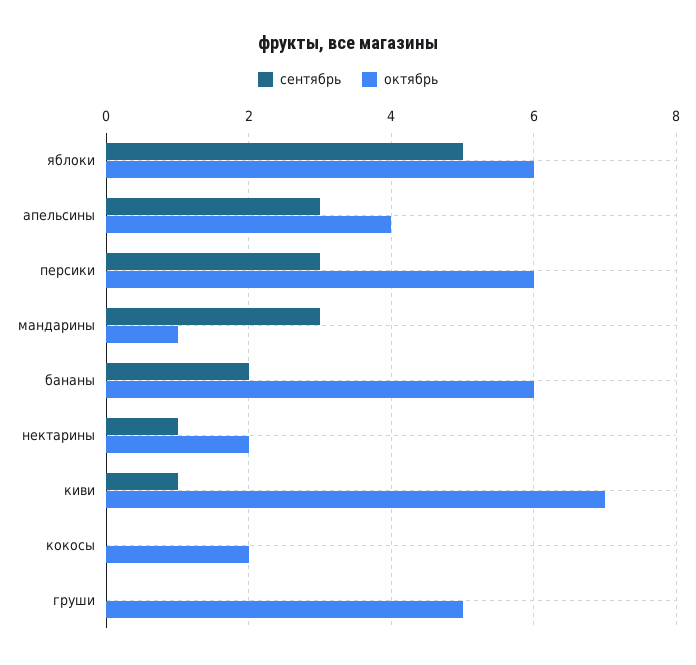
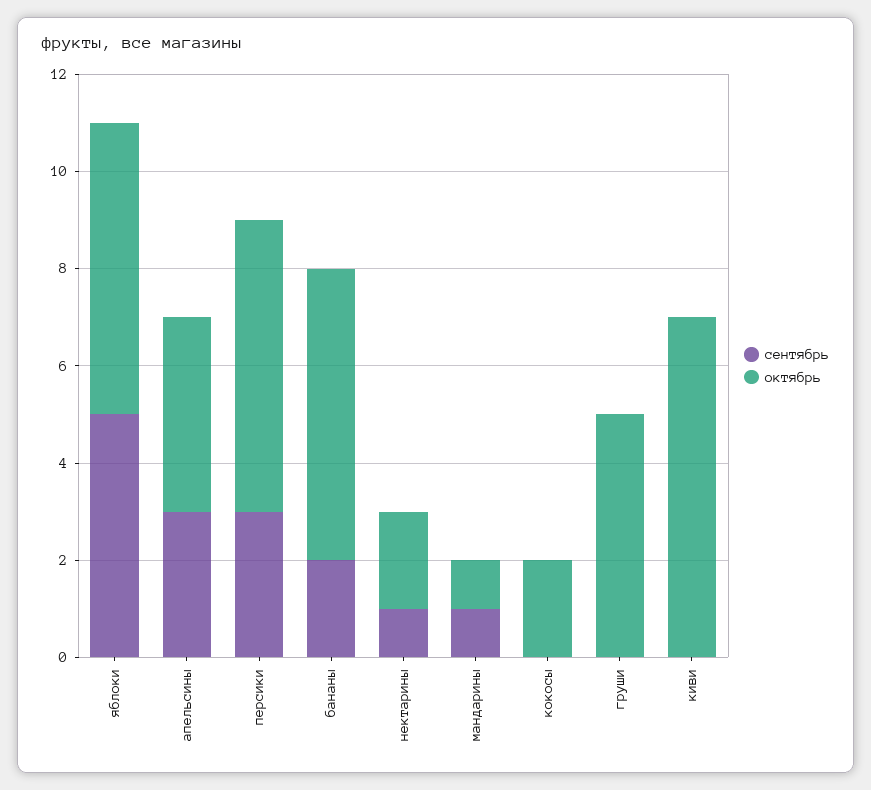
сентябрь, мандарины: 3 -> 1
сентябрь, киви: 1 -> 0

